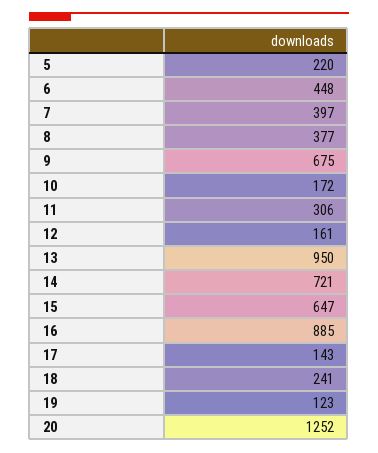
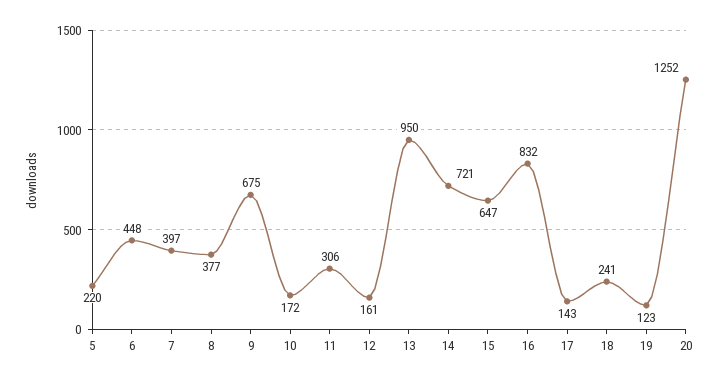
16: 885 -> 832

